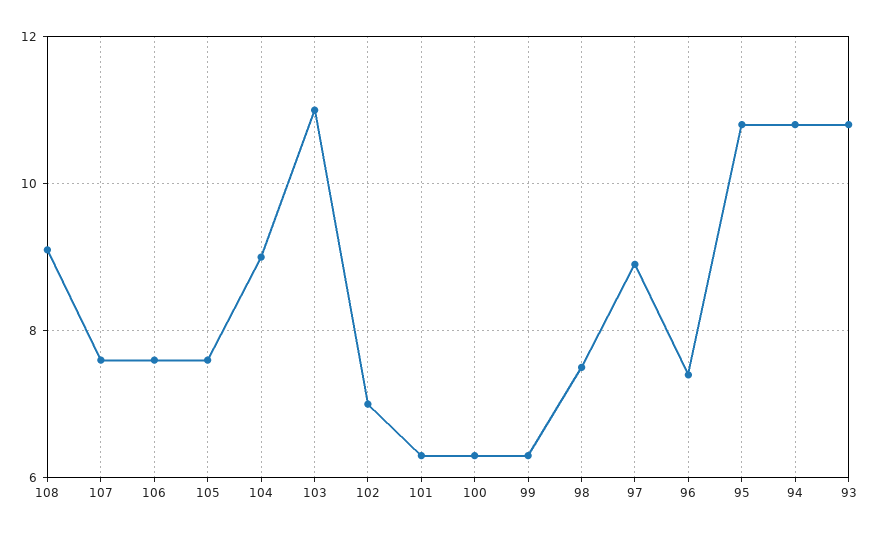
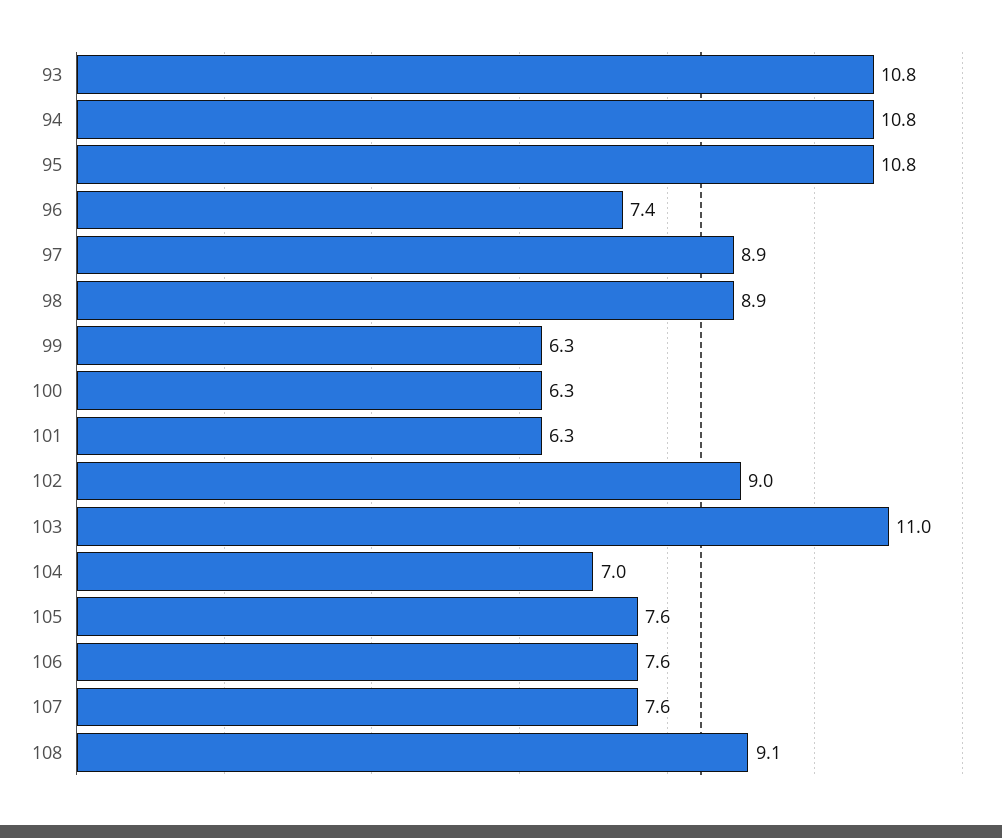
104: 9 -> 7
102: 7 -> 9
98: 7.5 -> 8.9

